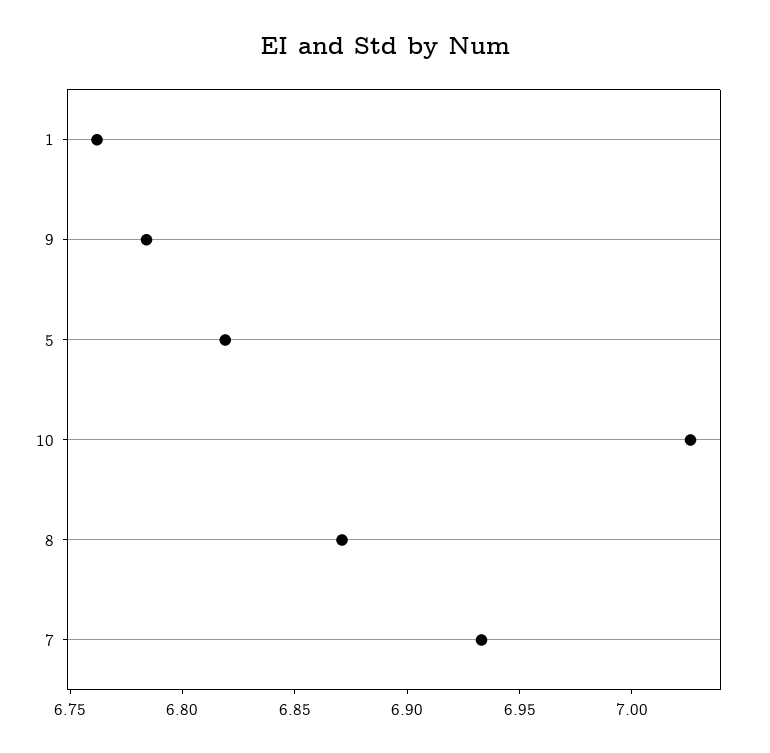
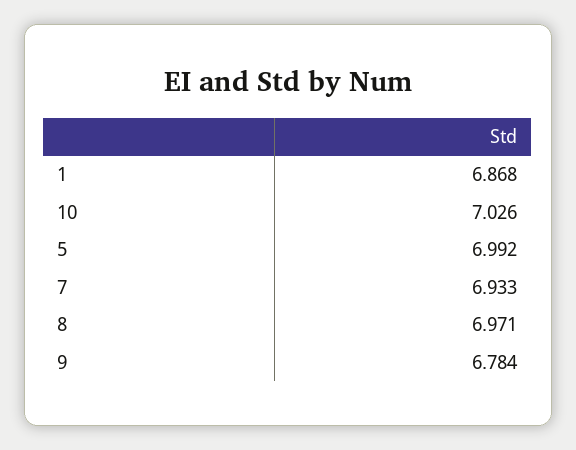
1: 6.76 -> 6.868
5: 6.82 -> 6.992
8: 6.87 -> 6.971

